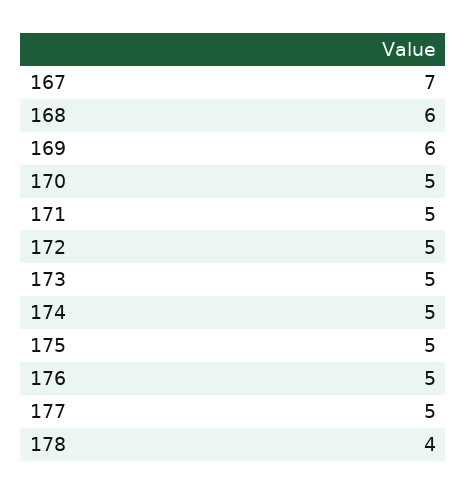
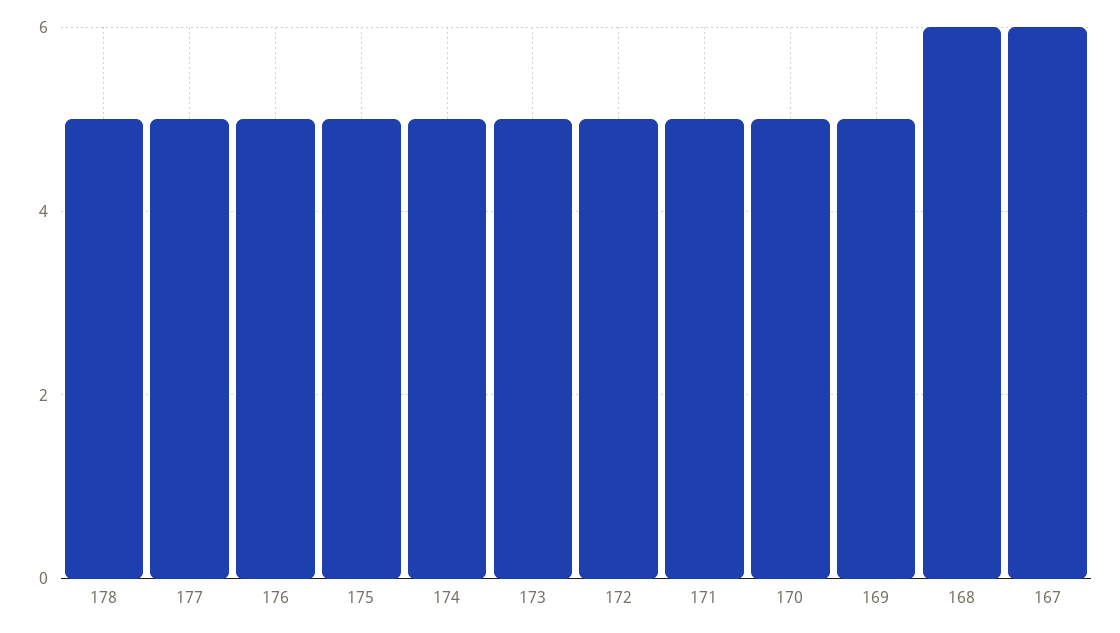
167: 7 -> 6
169: 6 -> 5
178: 4 -> 5

